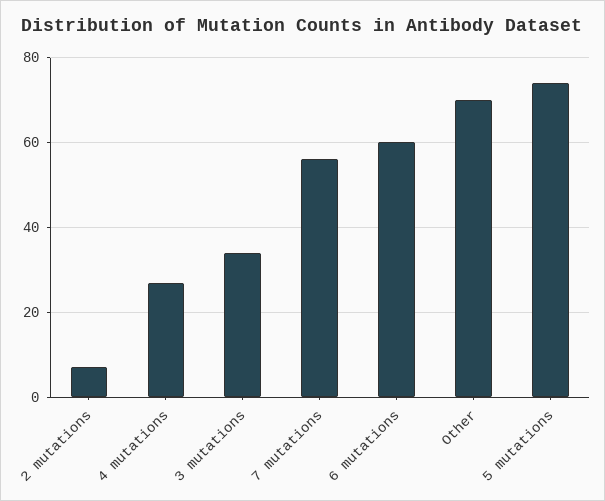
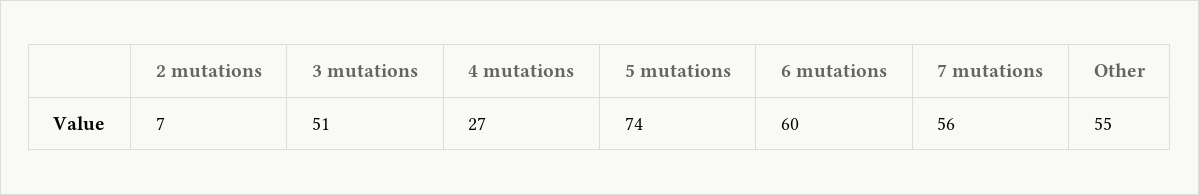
3 mutations: 35 -> 51
Other: 70 -> 55

